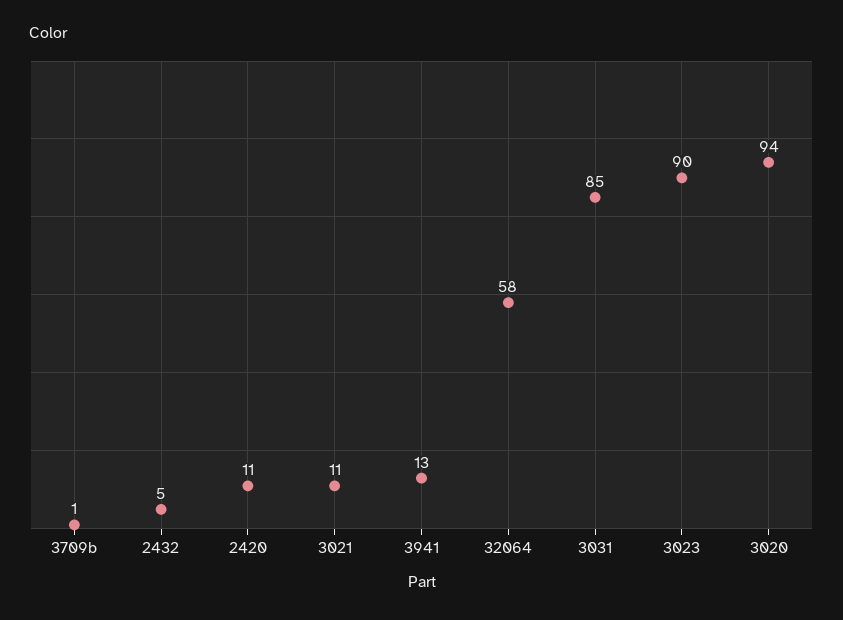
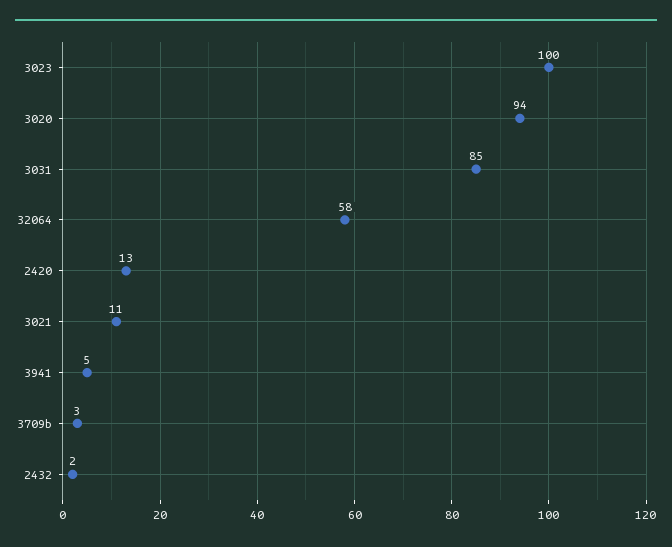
3709b: 1 -> 3
2432: 5 -> 2
2420: 11 -> 13
3941: 13 -> 5
3023: 90 -> 100

